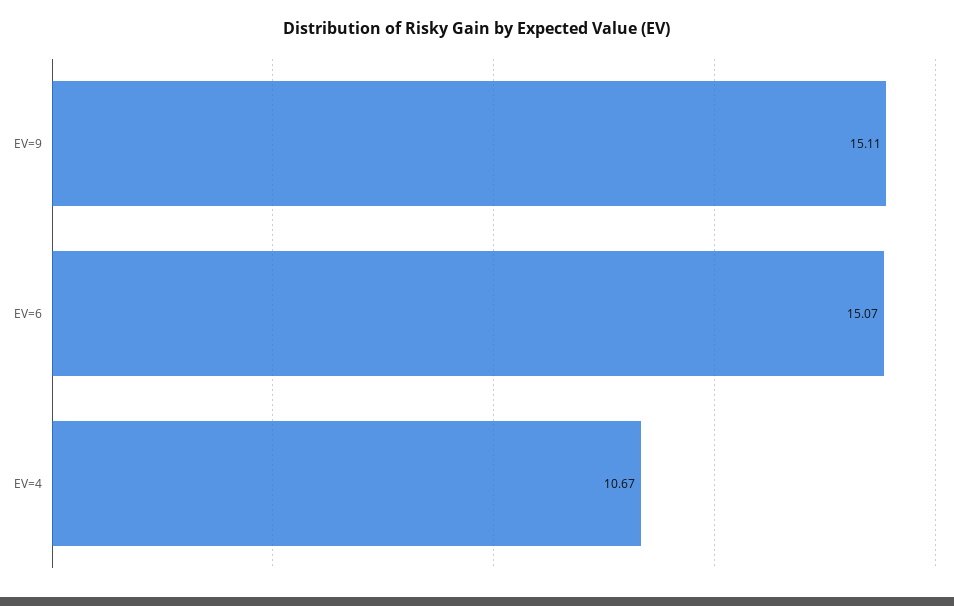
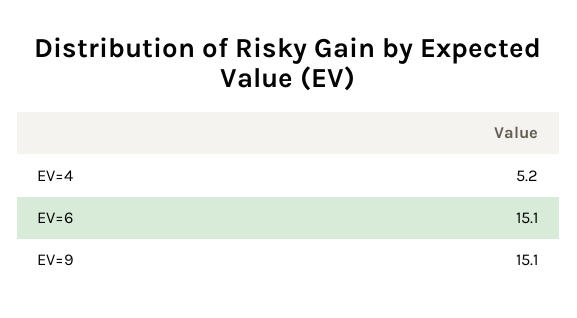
EV=4: 10.67 -> 5.2

